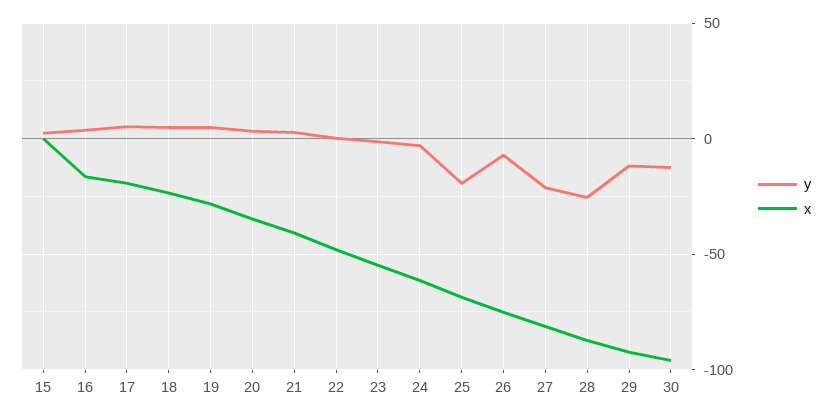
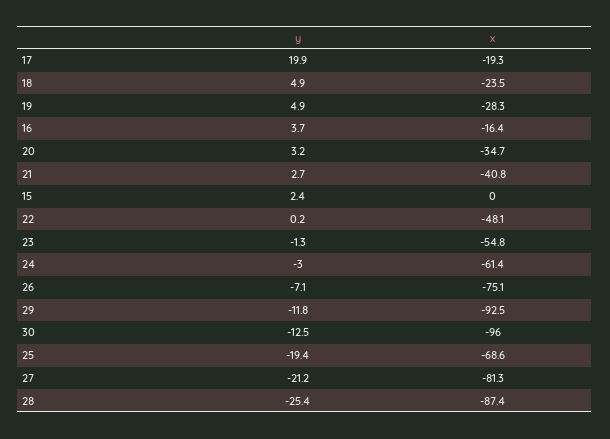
y, 17: 5 -> 19.9

